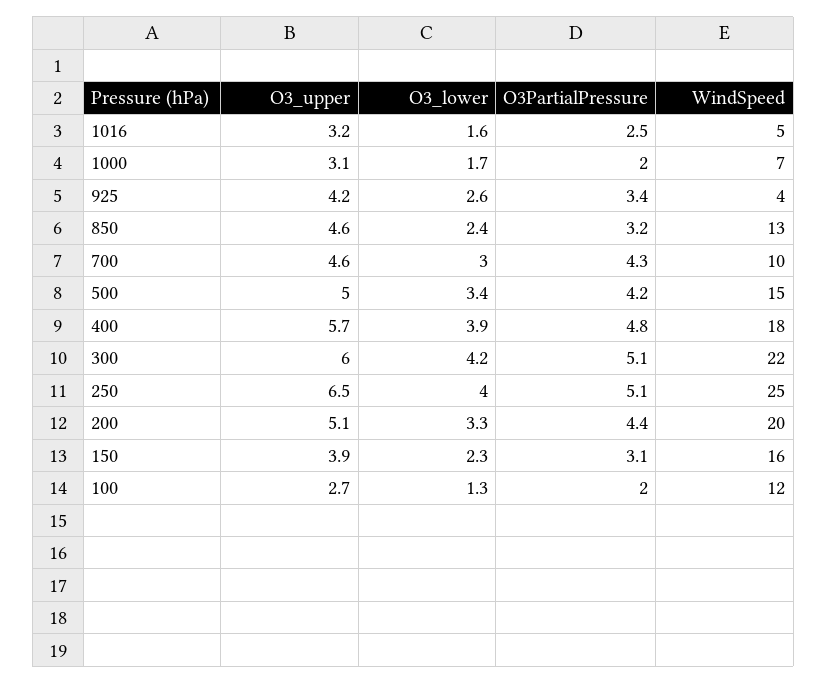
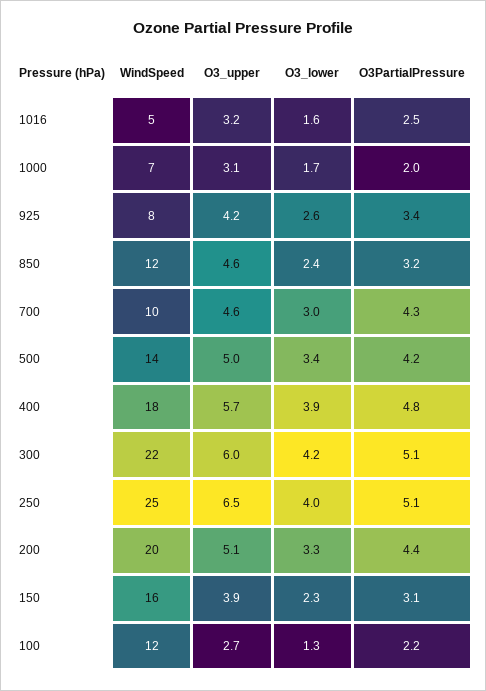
WindSpeed, 925: 4 -> 8
WindSpeed, 850: 13 -> 12
WindSpeed, 500: 15 -> 14
O3PartialPressure, 100: 2 -> 2.2

